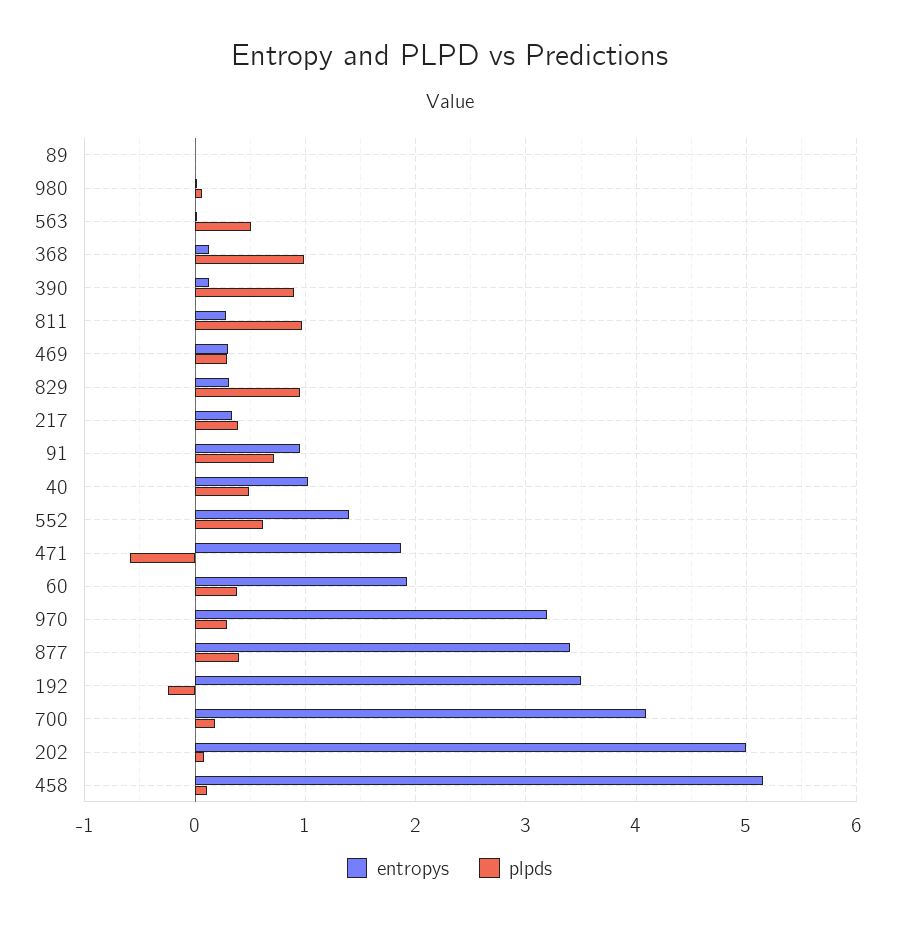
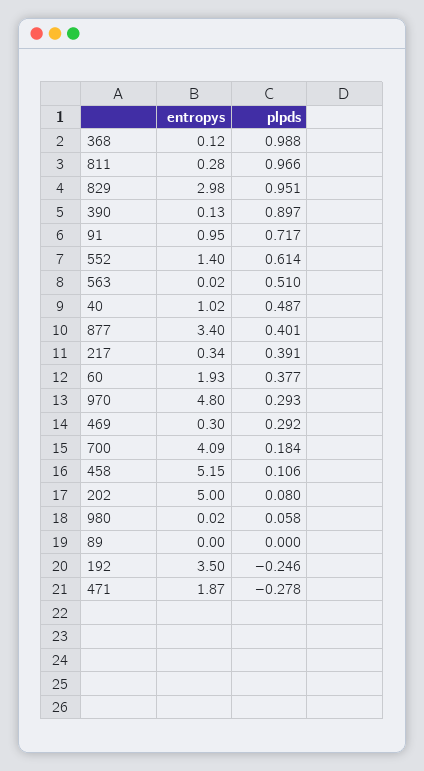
entropys, 829: 0.3 -> 2.98
plpds, 471: -0.6 -> -0.278
entropys, 970: 3.2 -> 4.8

